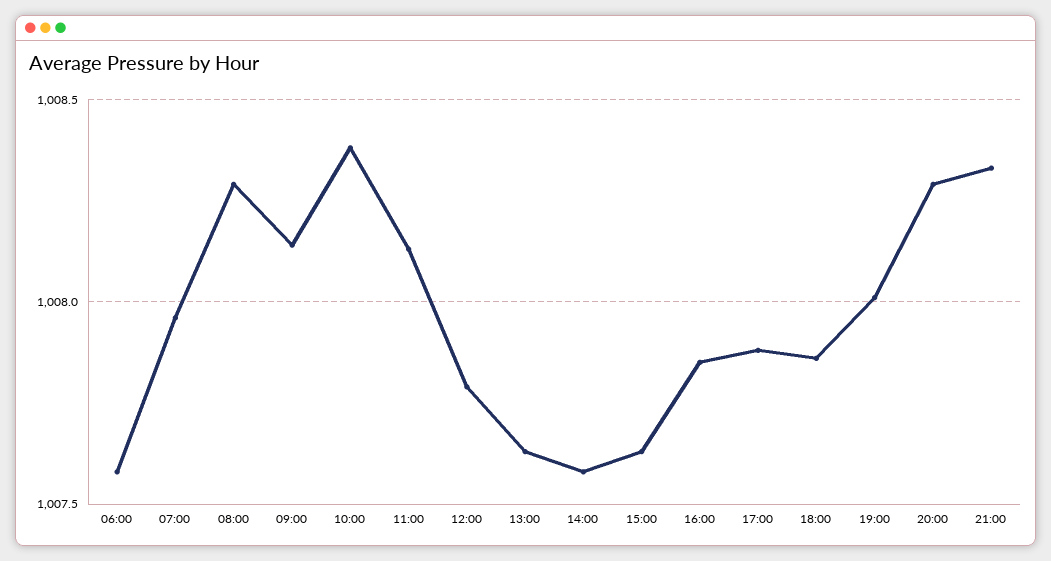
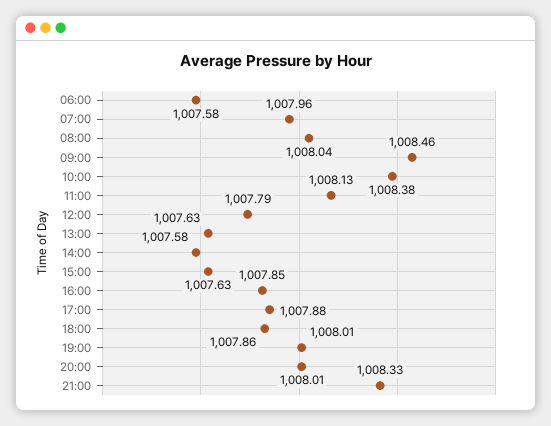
08:00: 1008.3 -> 1008.04
09:00: 1008.15 -> 1008.46
20:00: 1008.3 -> 1008.01

